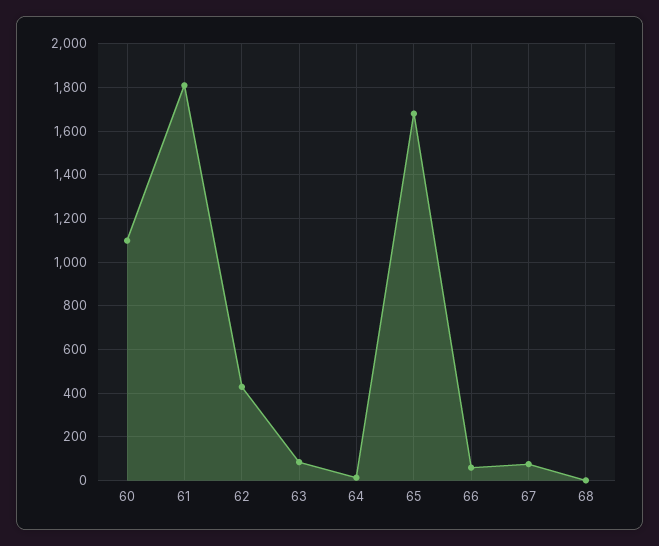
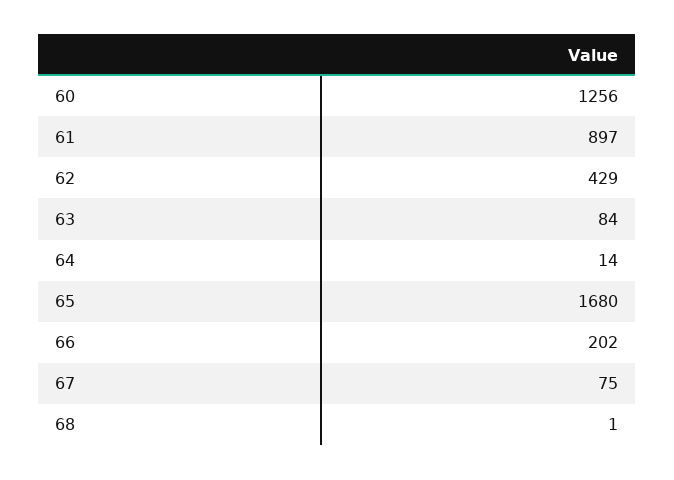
60: 1100 -> 1256
61: 1800 -> 897
66: 50 -> 202

